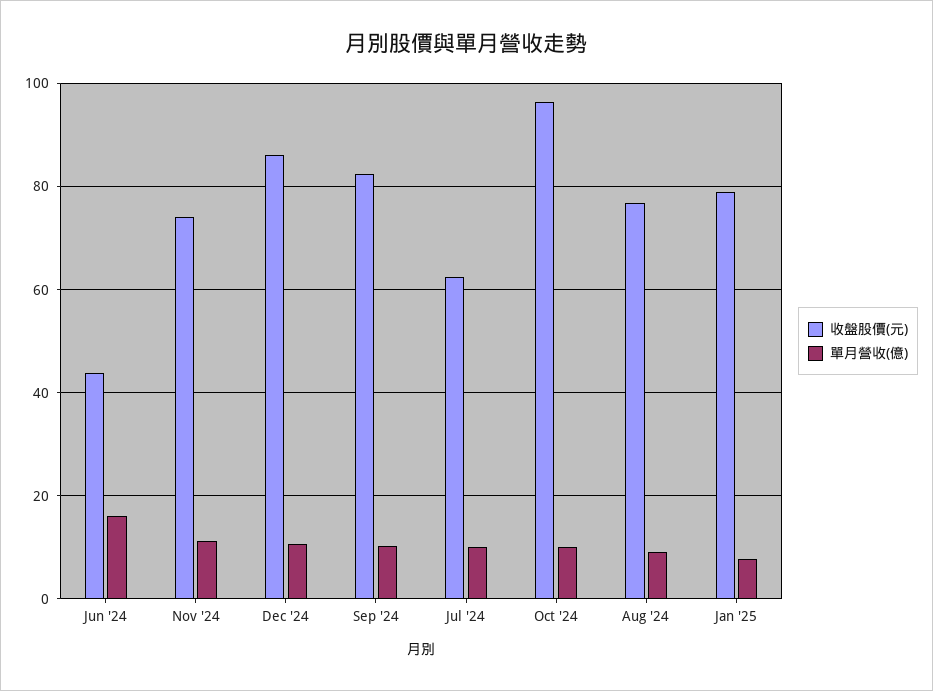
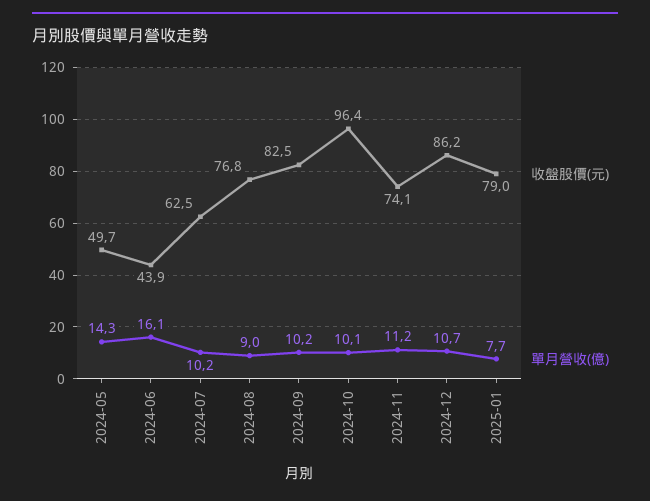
收盤股價(元), 2024-05: none -> 49.7
單月營收(億), 2024-05: none -> 14.3

